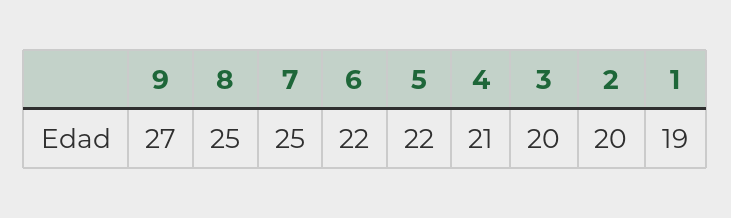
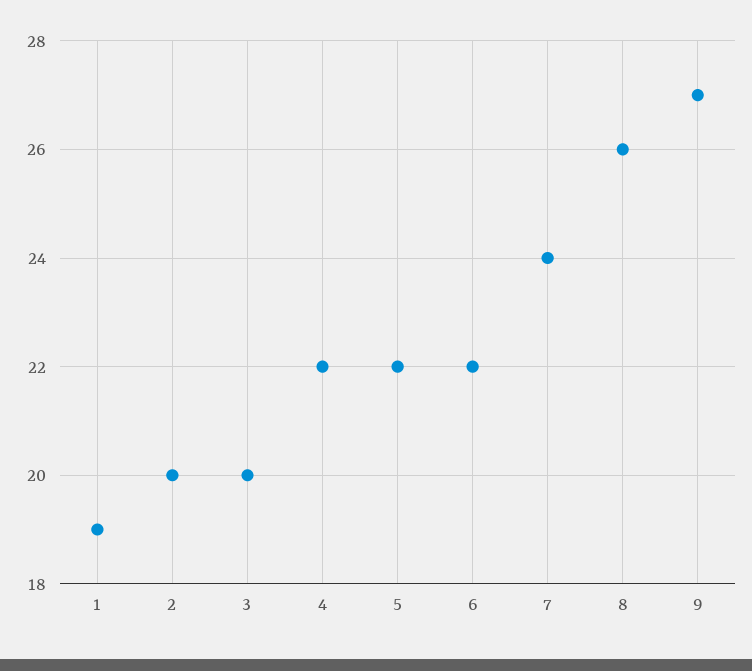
8: 25 -> 26
7: 25 -> 24
4: 21 -> 22

